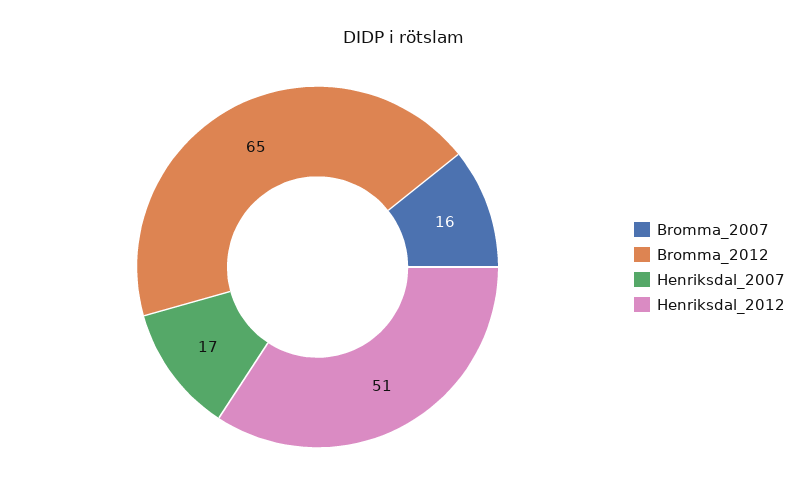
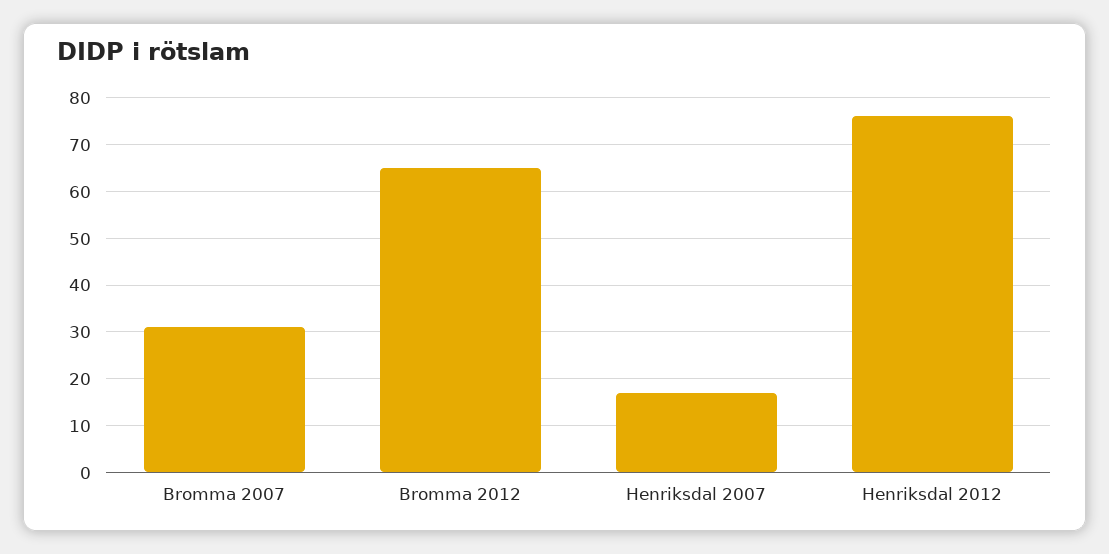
Bromma_2007: 16 -> 30
Henriksdal_2012: 51 -> 75

